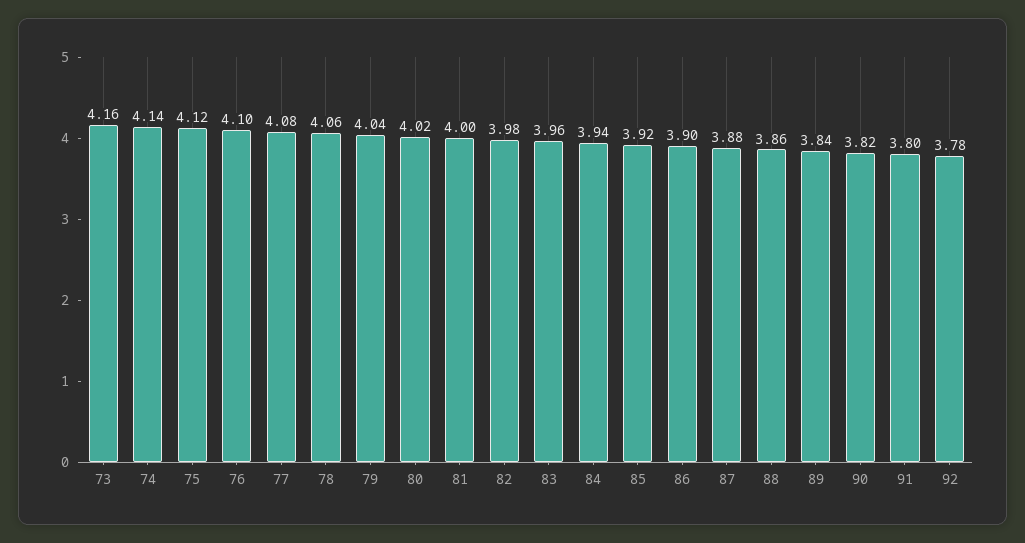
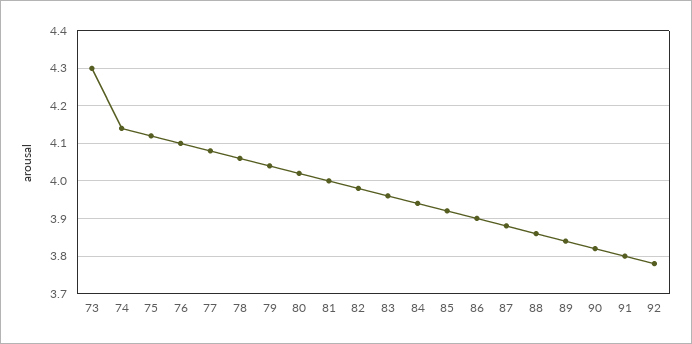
73: 4.16 -> 4.3

